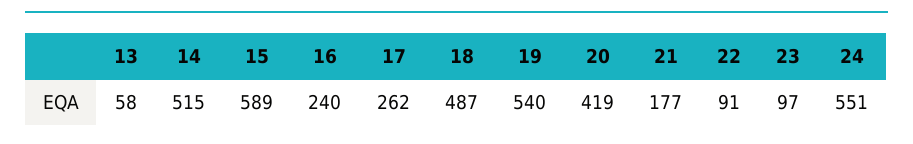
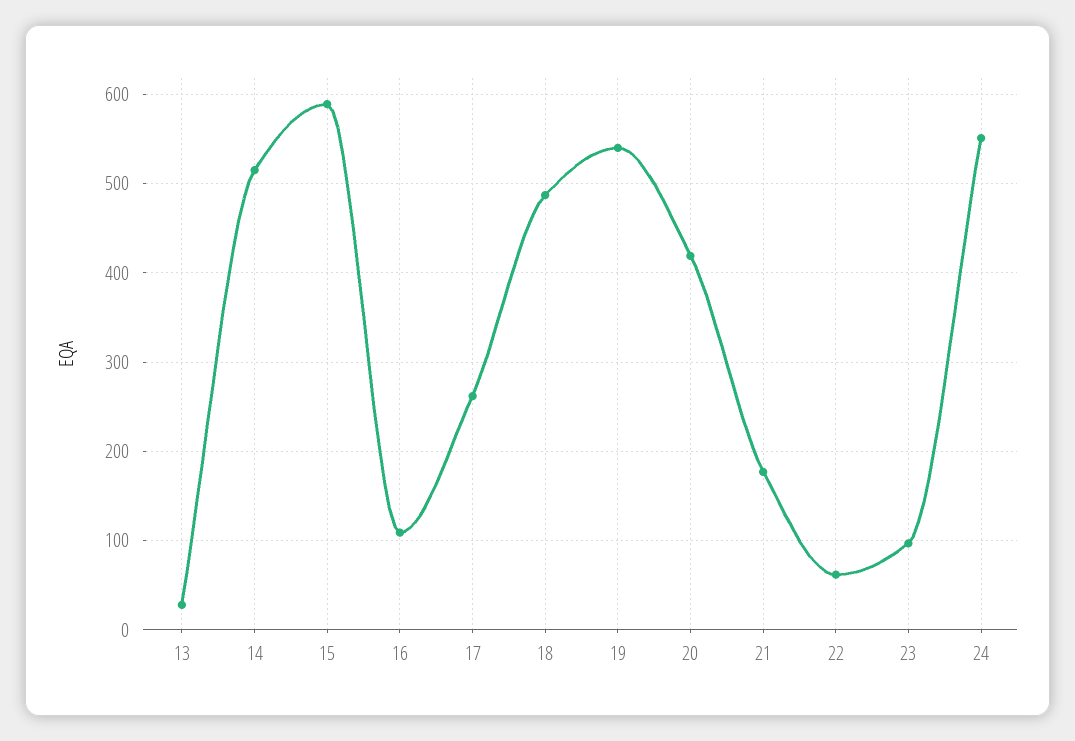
13: 58 -> 30
16: 240 -> 110
22: 91 -> 60

